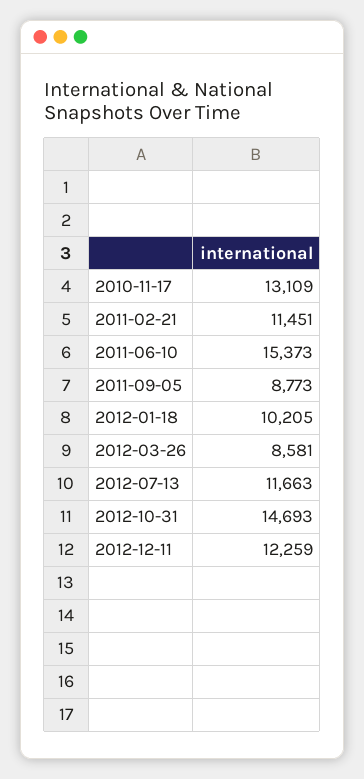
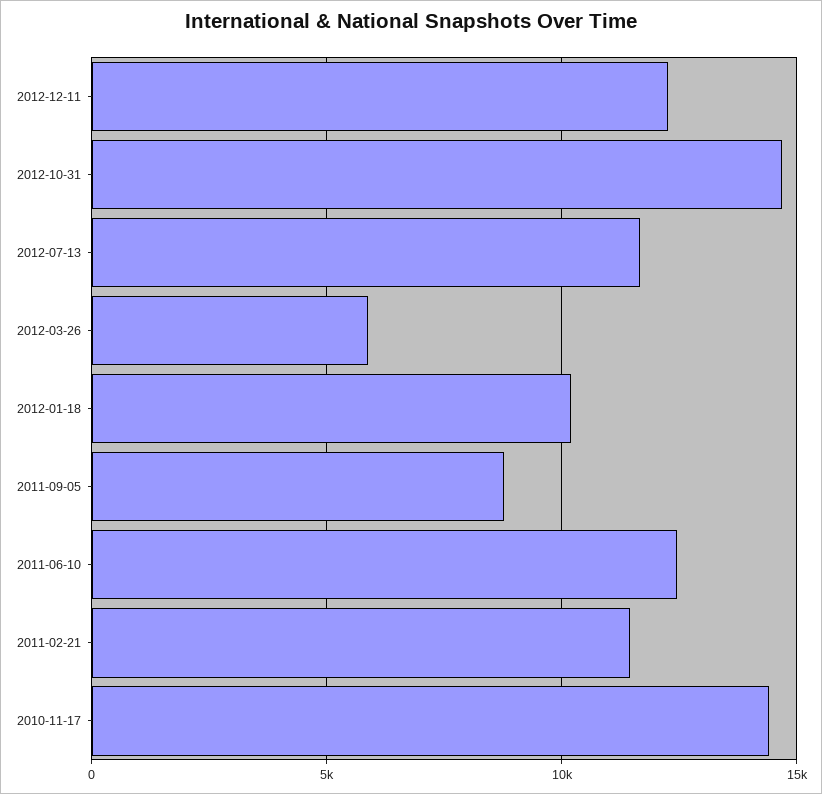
2010-11-17: 13109 -> 14500
2011-06-10: 15373 -> 12500
2012-03-26: 8581 -> 6000

